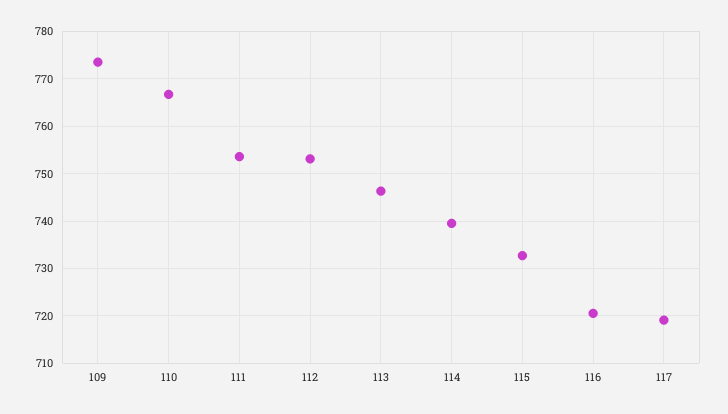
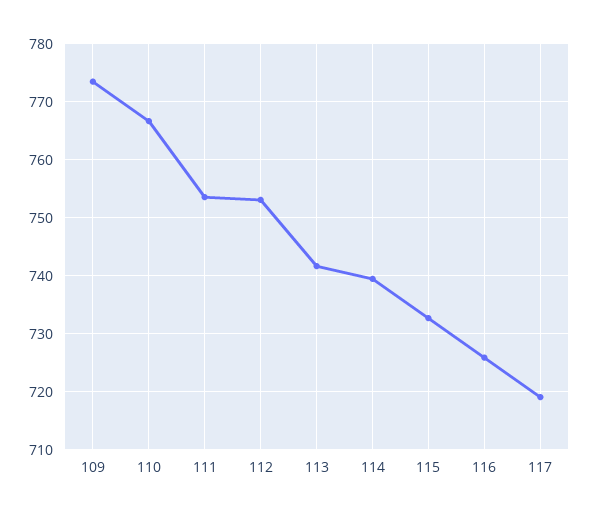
113: 746 -> 742
116: 720 -> 726

